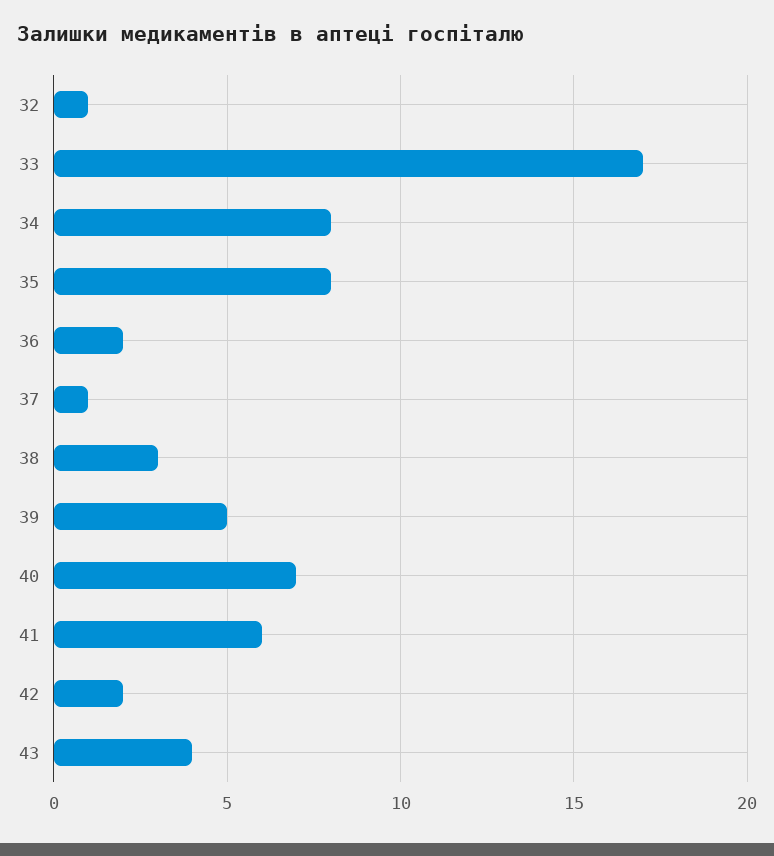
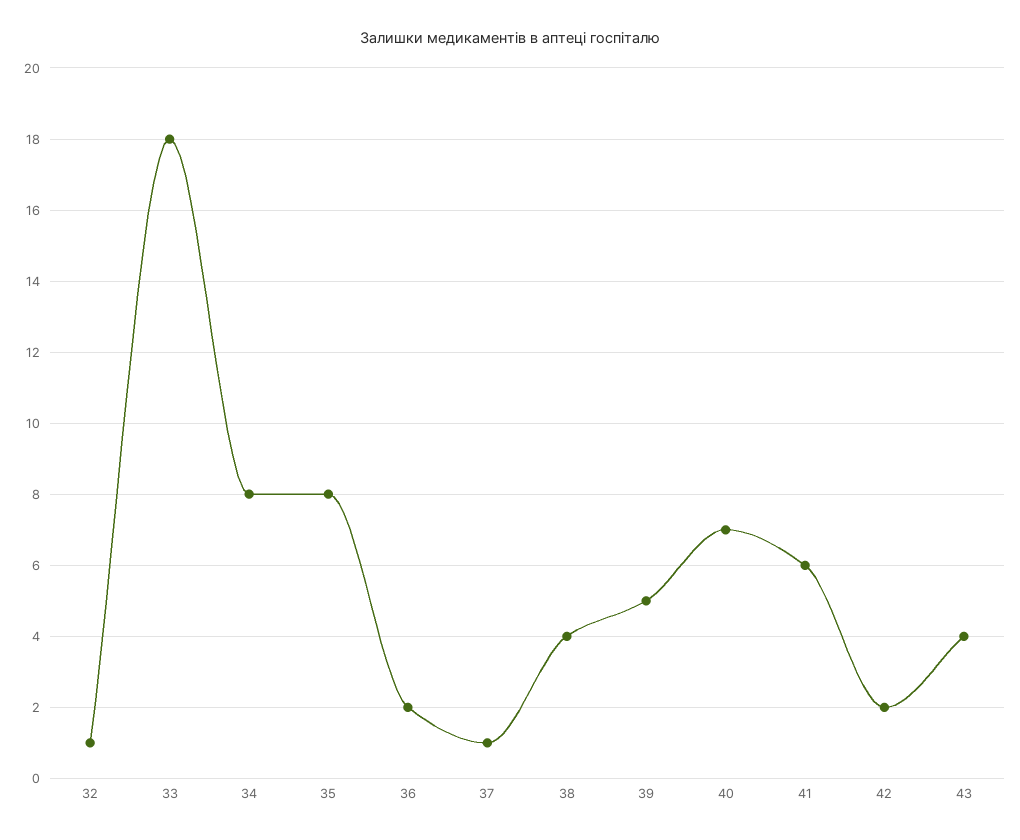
33: 17 -> 18
38: 3 -> 4

